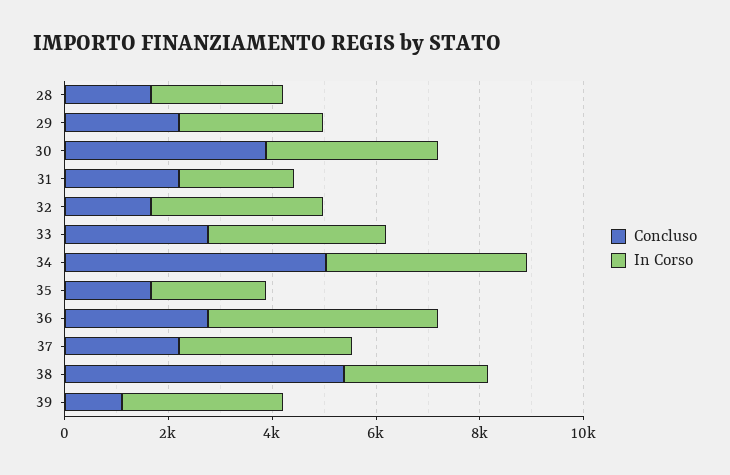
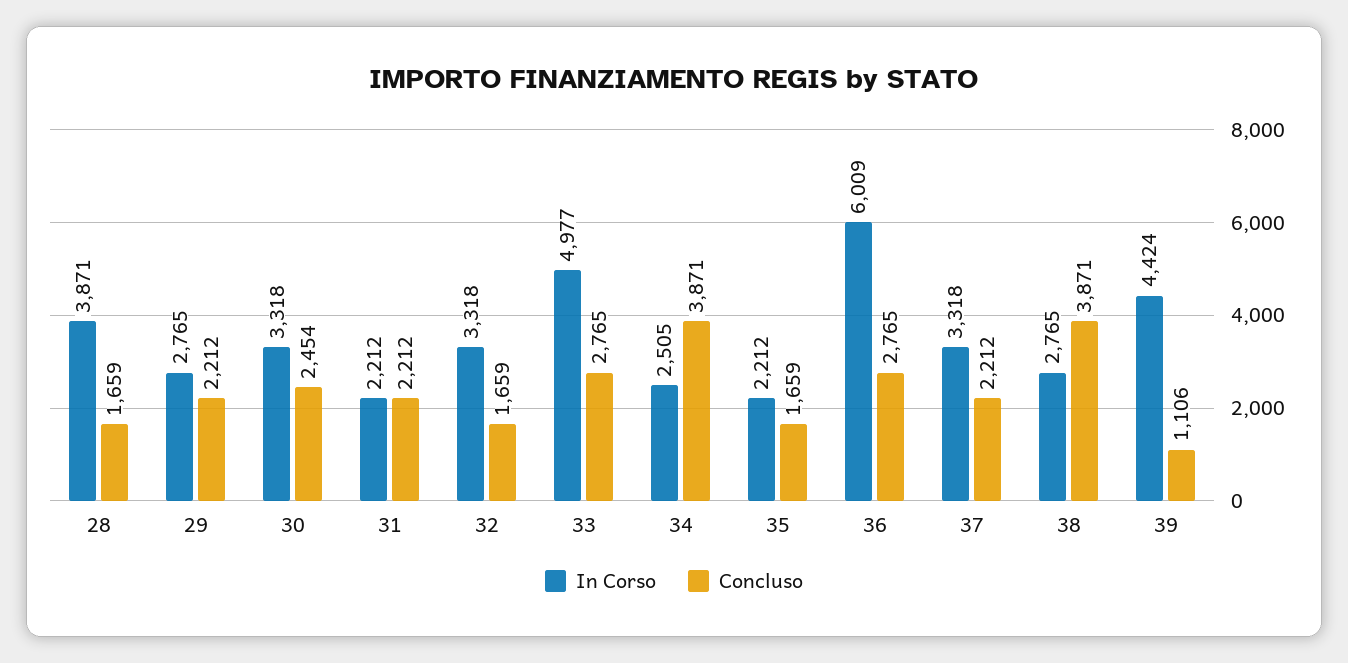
In Corso, 28: 2500 -> 3871
Concluso, 30: 4000 -> 2454
In Corso, 33: 3500 -> 4977
Concluso, 34: 5000 -> 3871
In Corso, 34: 4000 -> 2505
In Corso, 36: 4500 -> 6009
Concluso, 38: 5500 -> 3871
In Corso, 39: 3000 -> 4424

